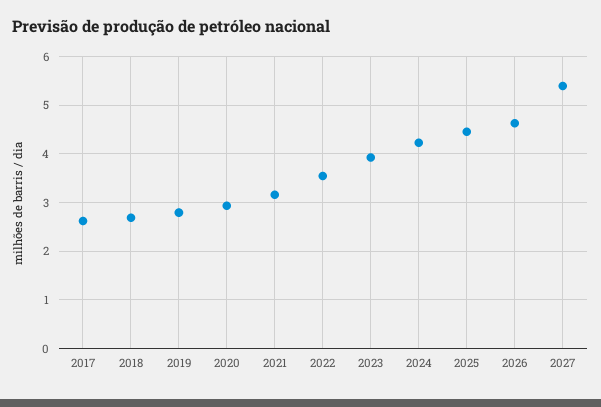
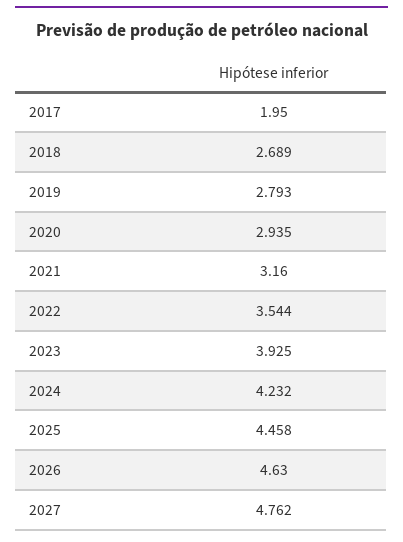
2017: 2.6 -> 1.95
2027: 5.4 -> 4.762

